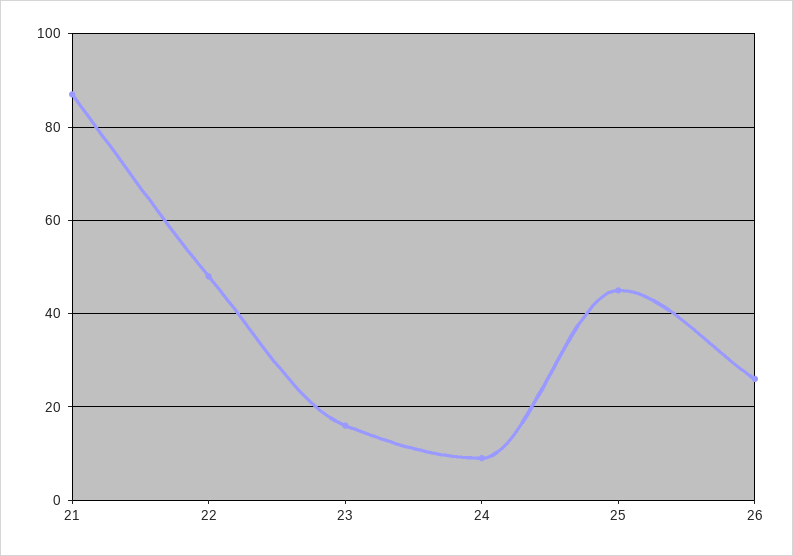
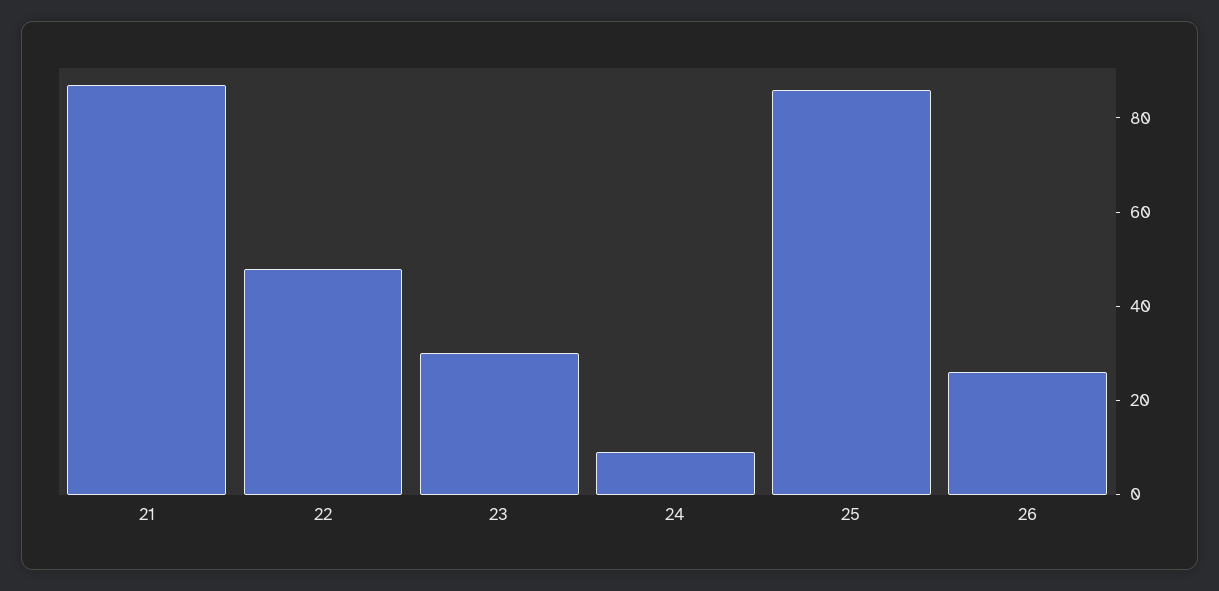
23: 15 -> 30
25: 45 -> 85

